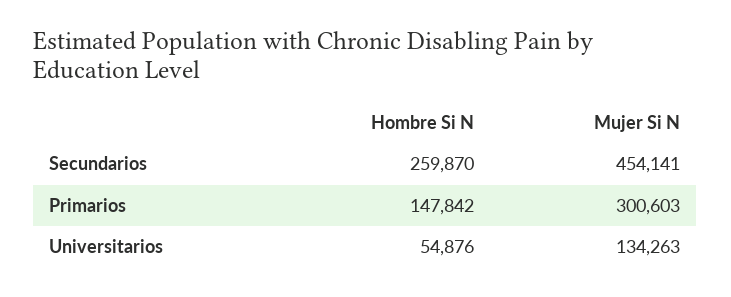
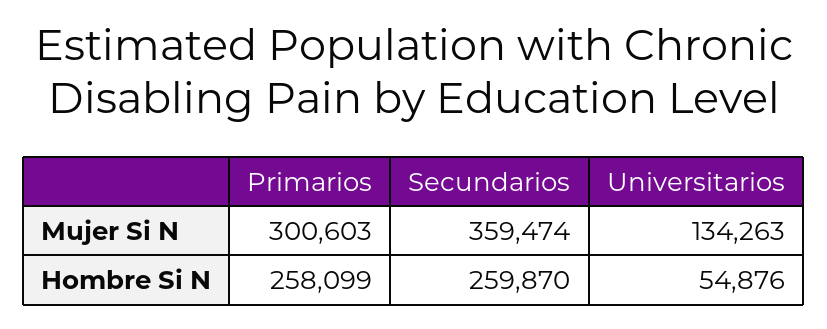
Mujer Si N, Secundarios: 454141 -> 359474
Hombre Si N, Primarios: 147842 -> 258099

